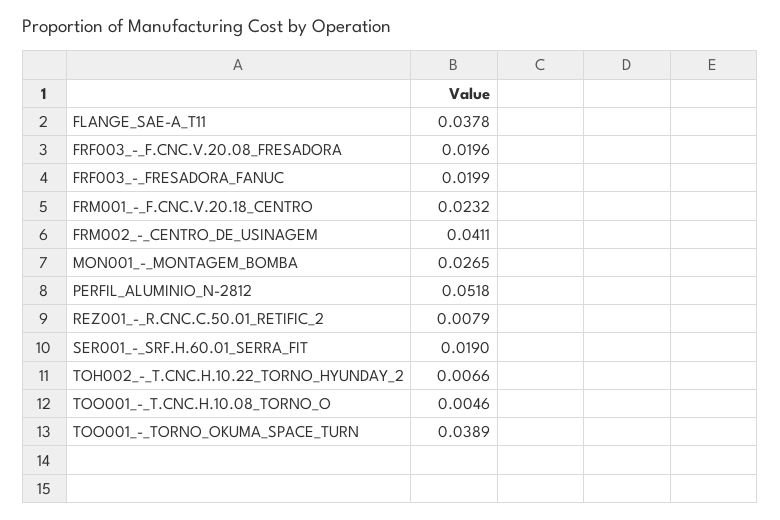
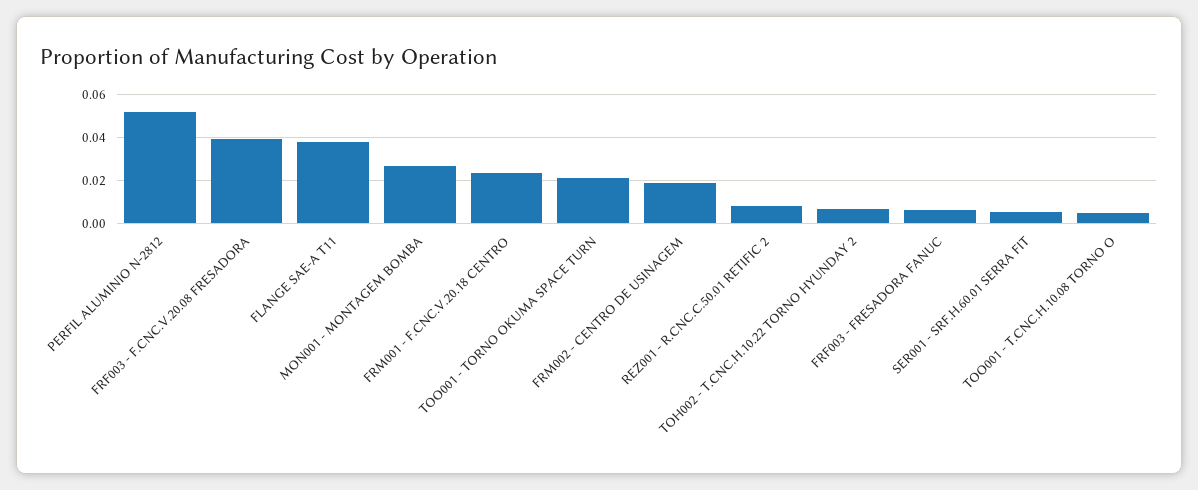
FRF003_-_F.CNC.V.20.08_FRESADORA: 0.0196 -> 0.04
FRF003_-_FRESADORA_FANUC: 0.0199 -> 0.005
FRM002_-_CENTRO_DE_USINAGEM: 0.0411 -> 0.02
SER001_-_SRF.H.60.01_SERRA_FIT: 0.019 -> 0.005
TOO001_-_TORNO_OKUMA_SPACE_TURN: 0.0389 -> 0.02

